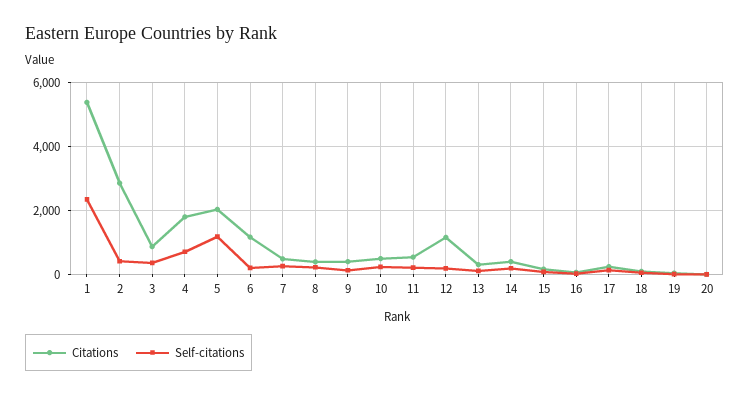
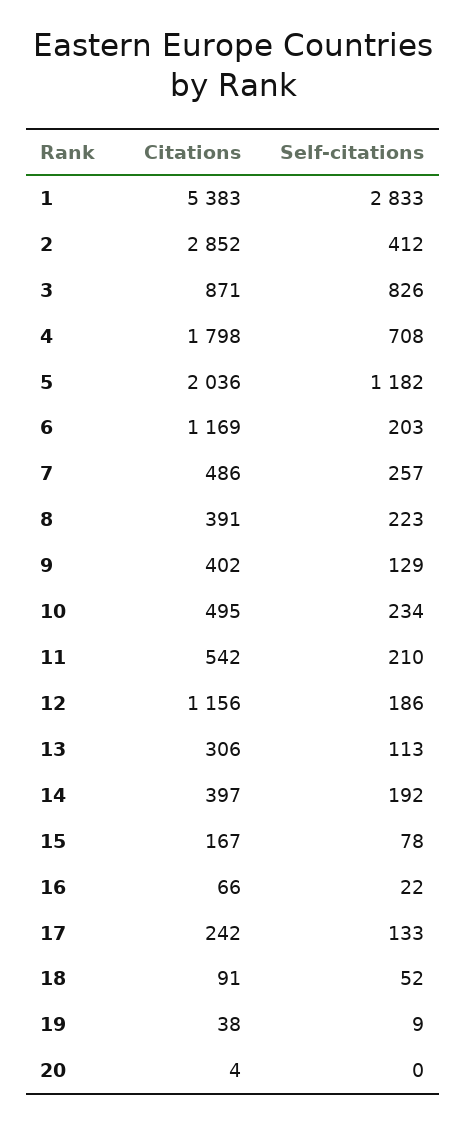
Self-citations, 1: 2400 -> 2833
Self-citations, 3: 400 -> 826

